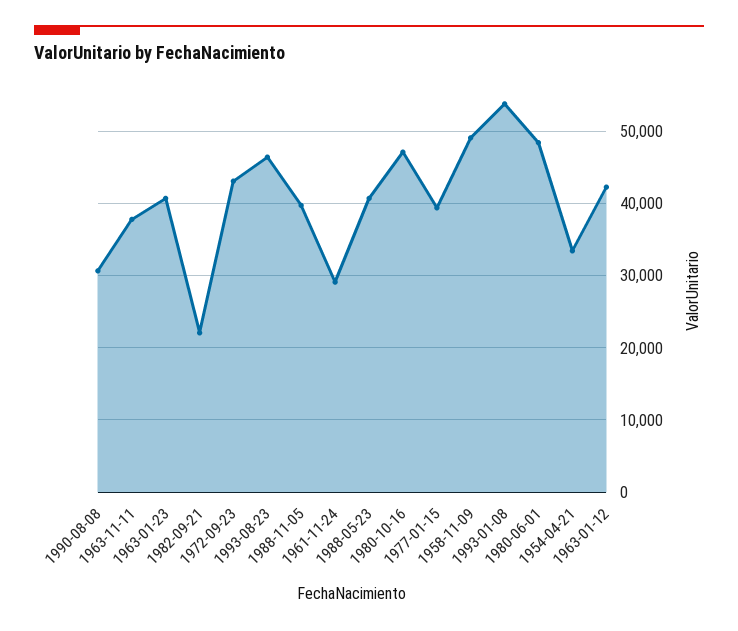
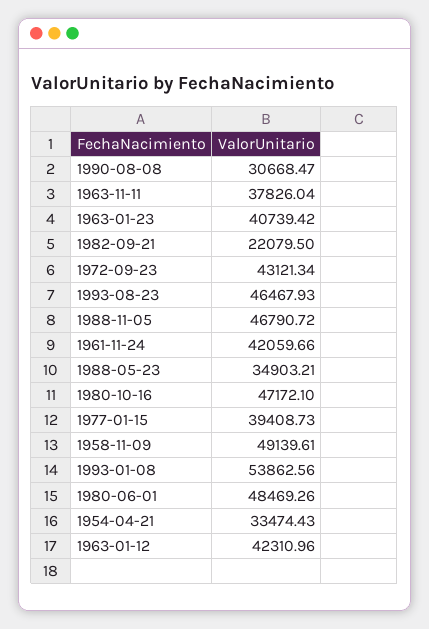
1988-11-05: 40000 -> 46790.72
1961-11-24: 29000 -> 42059.66
1988-05-23: 41000 -> 34903.21

